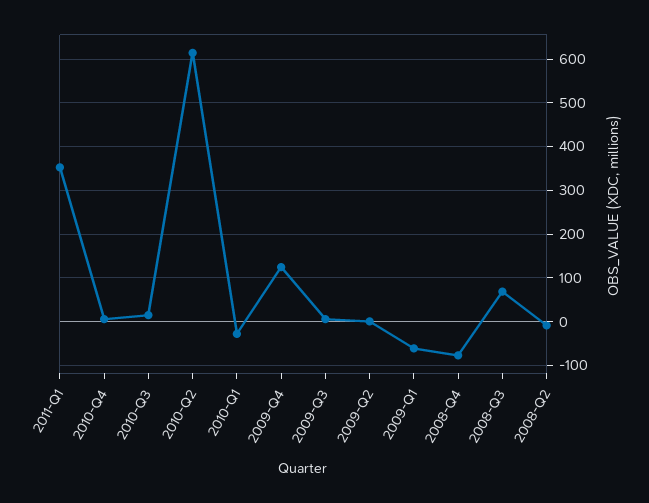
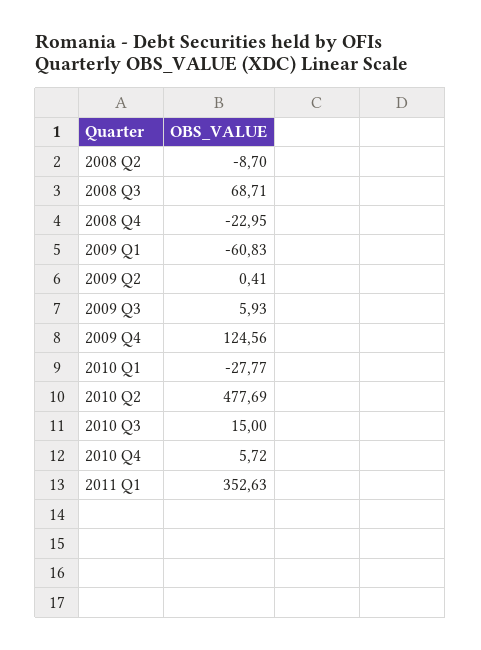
2010-Q2: 620 -> 477.69
2008-Q4: -80 -> -22.95

